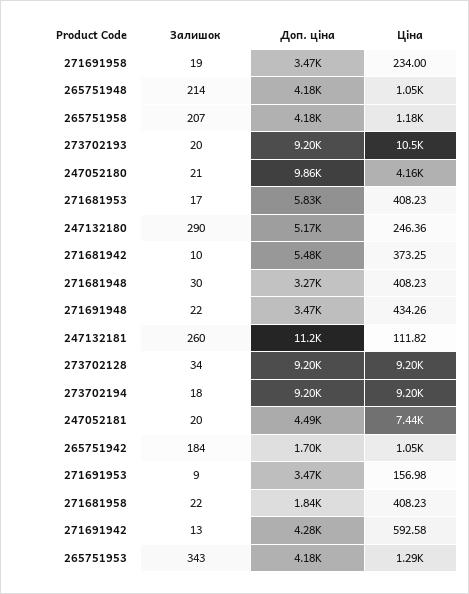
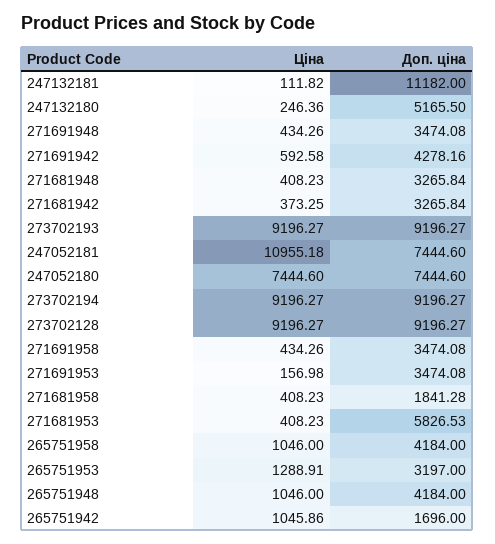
Залишок, 271691958: 19 -> none
Ціна, 271691958: 234 -> 434.26
Залишок, 265751948: 214 -> none
Залишок, 265751958: 207 -> none
Ціна, 265751958: 1180 -> 1046
Залишок, 273702193: 20 -> none
Ціна, 273702193: 10500 -> 9196.27
Залишок, 247052180: 21 -> none
Доп. ціна, 247052180: 9860 -> 7444.6
Ціна, 247052180: 4160 -> 7444.6
Залишок, 271681953: 17 -> none
Залишок, 247132180: 290 -> none
Залишок, 271681942: 10 -> none
Доп. ціна, 271681942: 5480 -> 3265.84
Залишок, 271681948: 30 -> none
Залишок, 271691948: 22 -> none
Залишок, 247132181: 260 -> none
Залишок, 273702128: 34 -> none
Залишок, 273702194: 18 -> none
Залишок, 247052181: 20 -> none
Доп. ціна, 247052181: 4490 -> 7444.6
Ціна, 247052181: 7440 -> 10955.18
Залишок, 265751942: 184 -> none
Залишок, 271691953: 9 -> none
Залишок, 271681958: 22 -> none
Залишок, 271691942: 13 -> none
Залишок, 265751953: 343 -> none
Доп. ціна, 265751953: 4180 -> 3197

